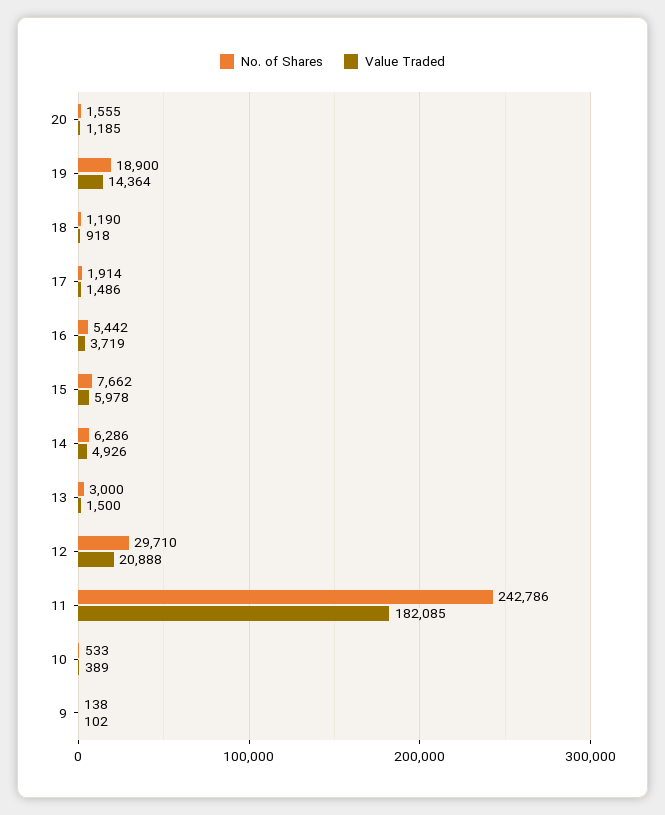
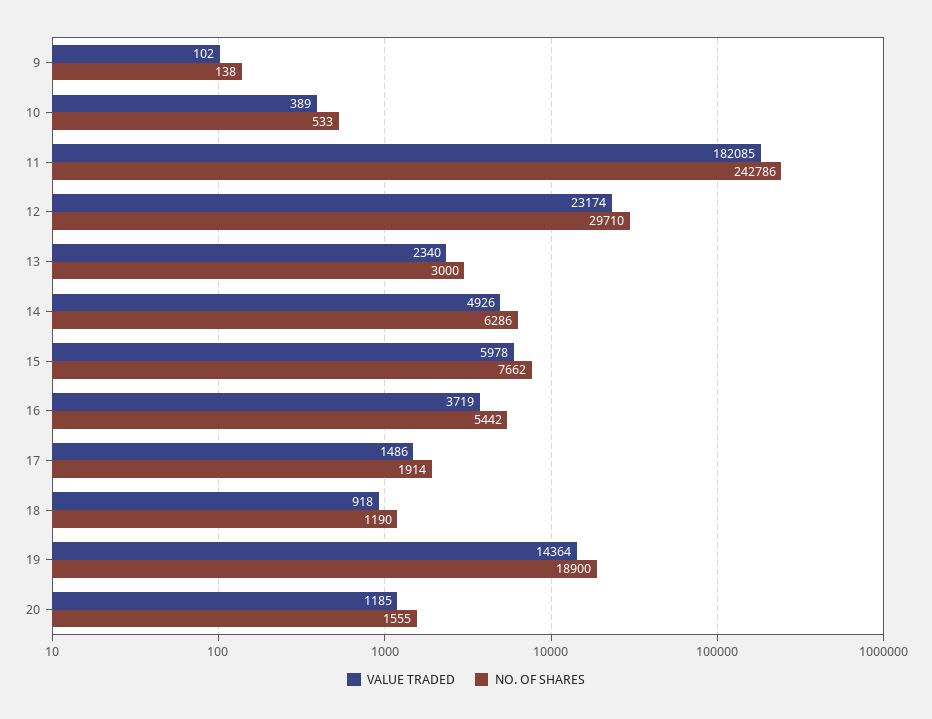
Value Traded, 13: 1500 -> 2340
Value Traded, 12: 20888 -> 23174

